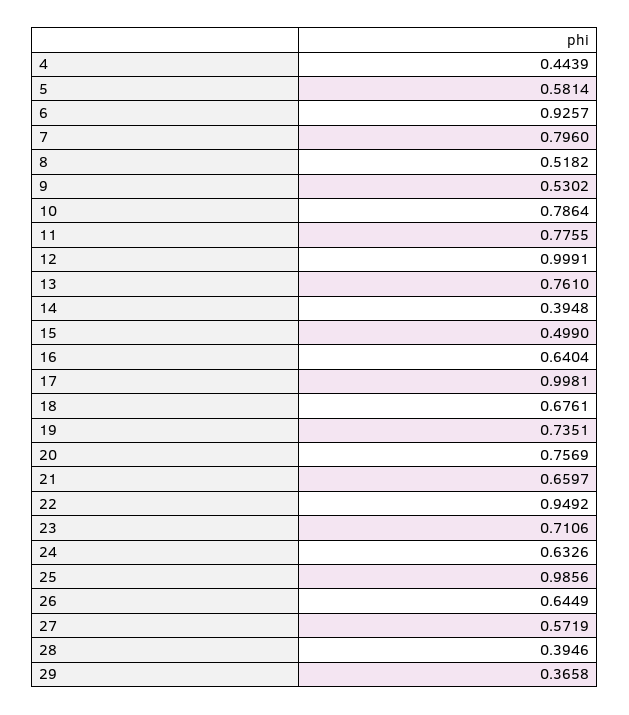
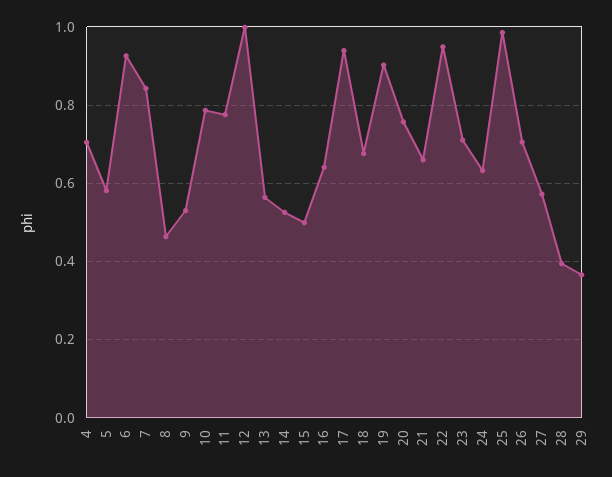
4: 0.4439 -> 0.7
7: 0.796 -> 0.84
8: 0.5182 -> 0.46
13: 0.761 -> 0.56
14: 0.3948 -> 0.52
17: 0.9981 -> 0.94
19: 0.7351 -> 0.9
26: 0.6449 -> 0.7

